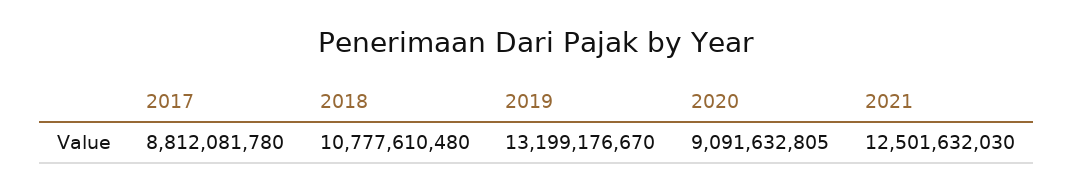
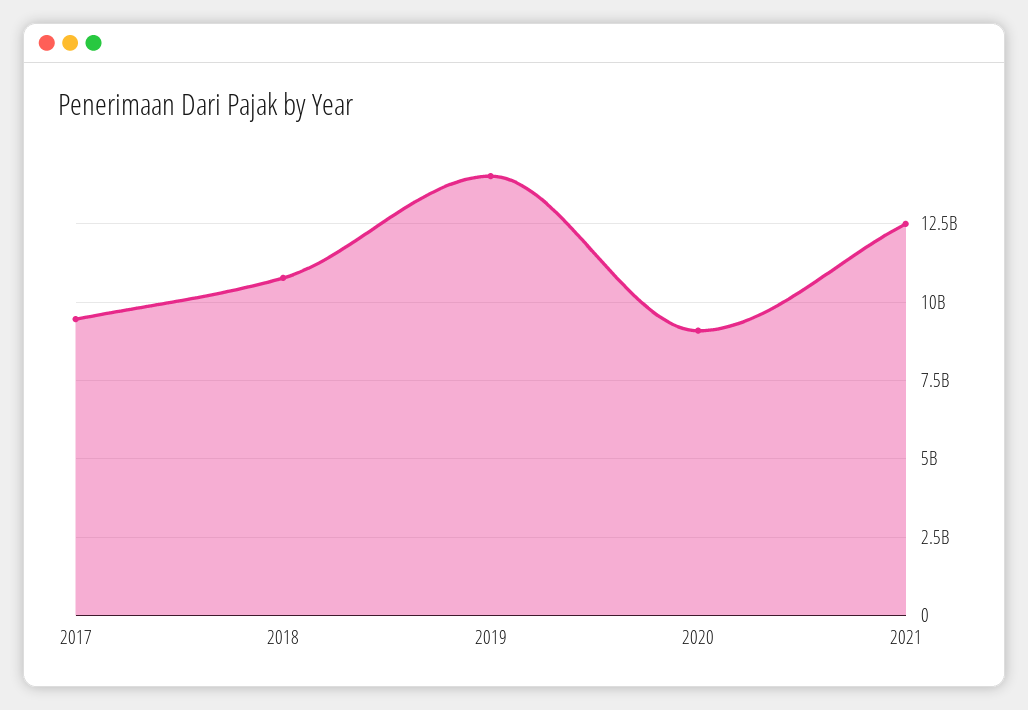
2017: 8812081780 -> 9500000000
2019: 13199176670 -> 14000000000

